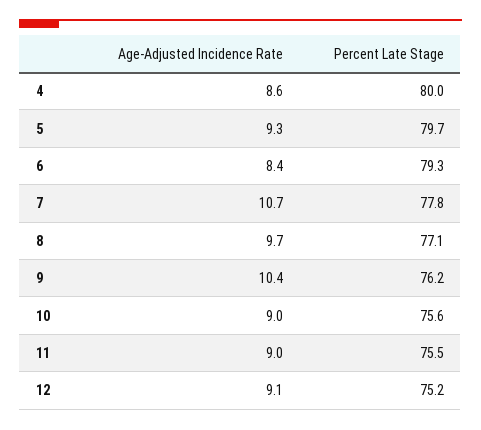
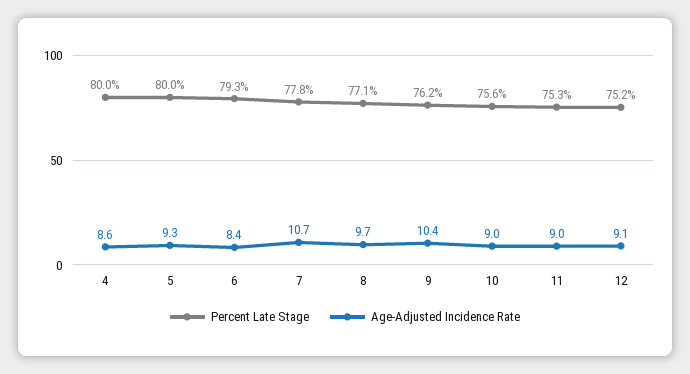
Percent Late Stage, 5: 79.7 -> 80
Percent Late Stage, 11: 75.5 -> 75.3

